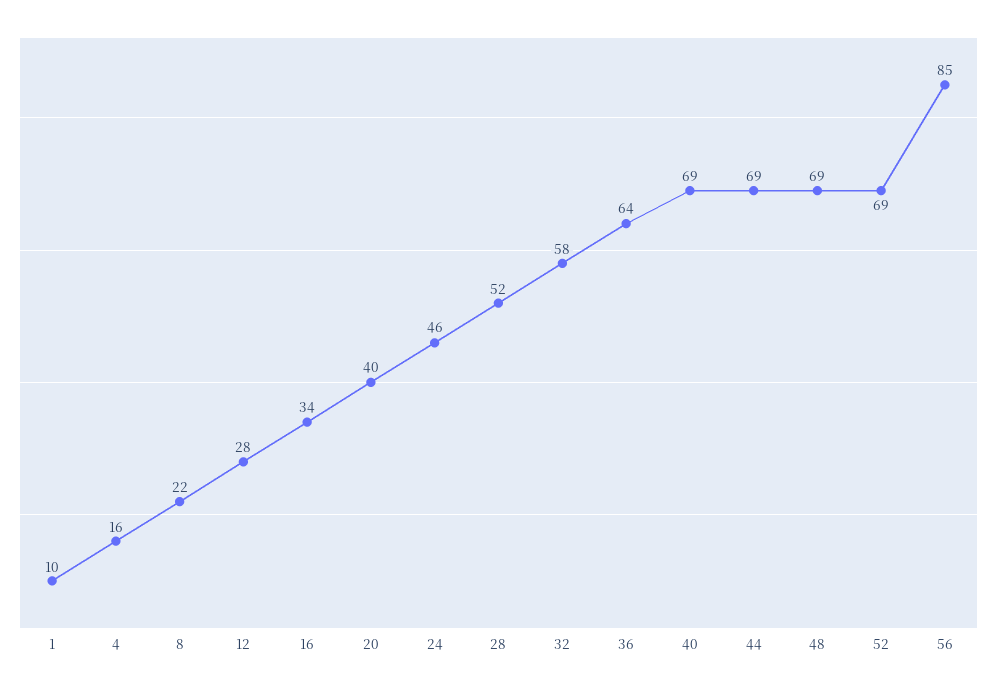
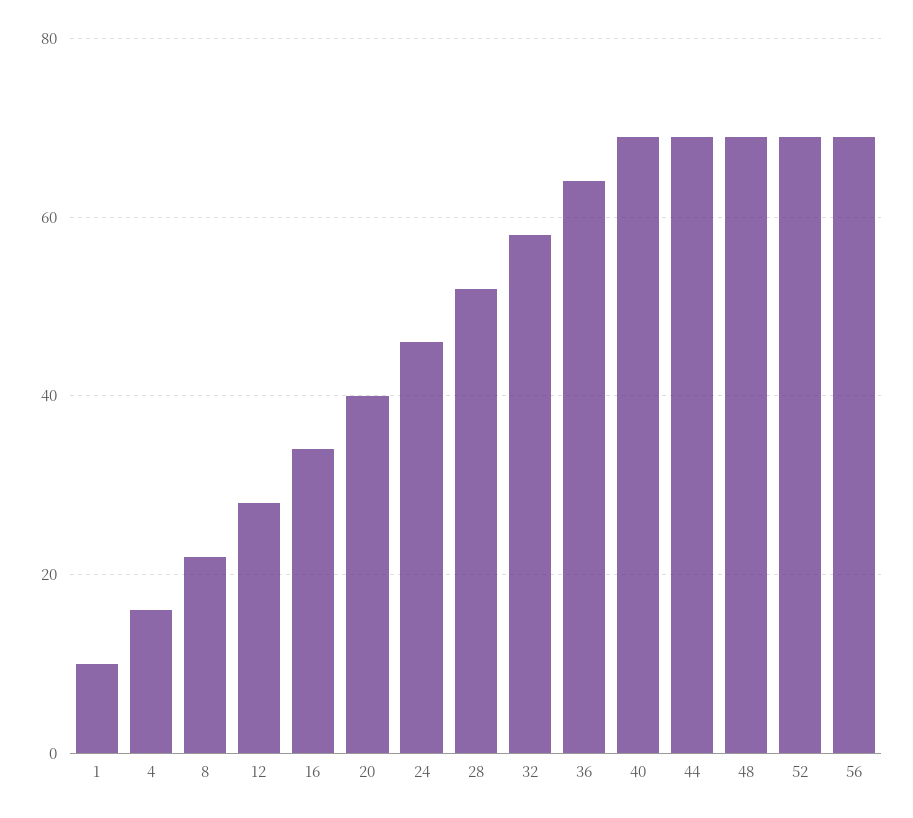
56: 85 -> 70

